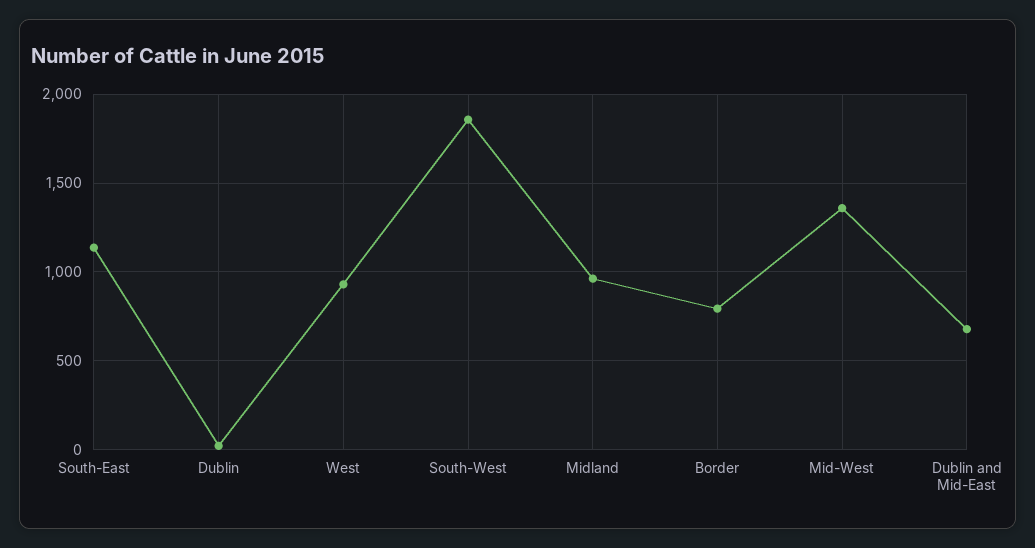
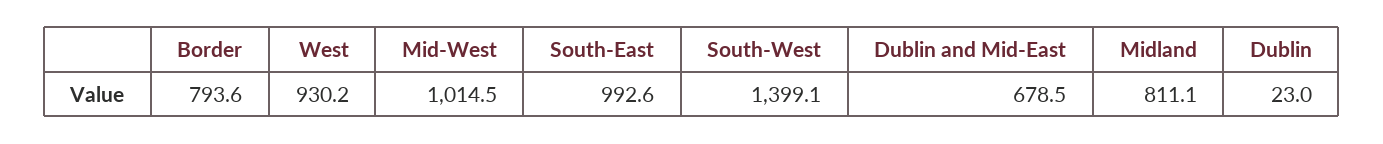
South-East: 1150 -> 992.6
South-West: 1850 -> 1399.1
Midland: 950 -> 811.1
Mid-West: 1350 -> 1014.5

